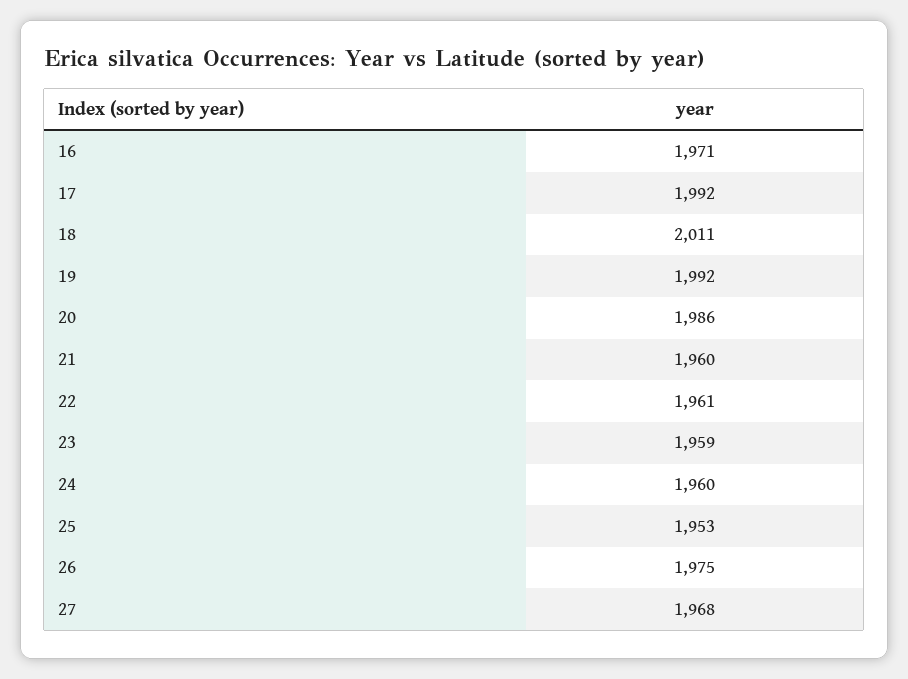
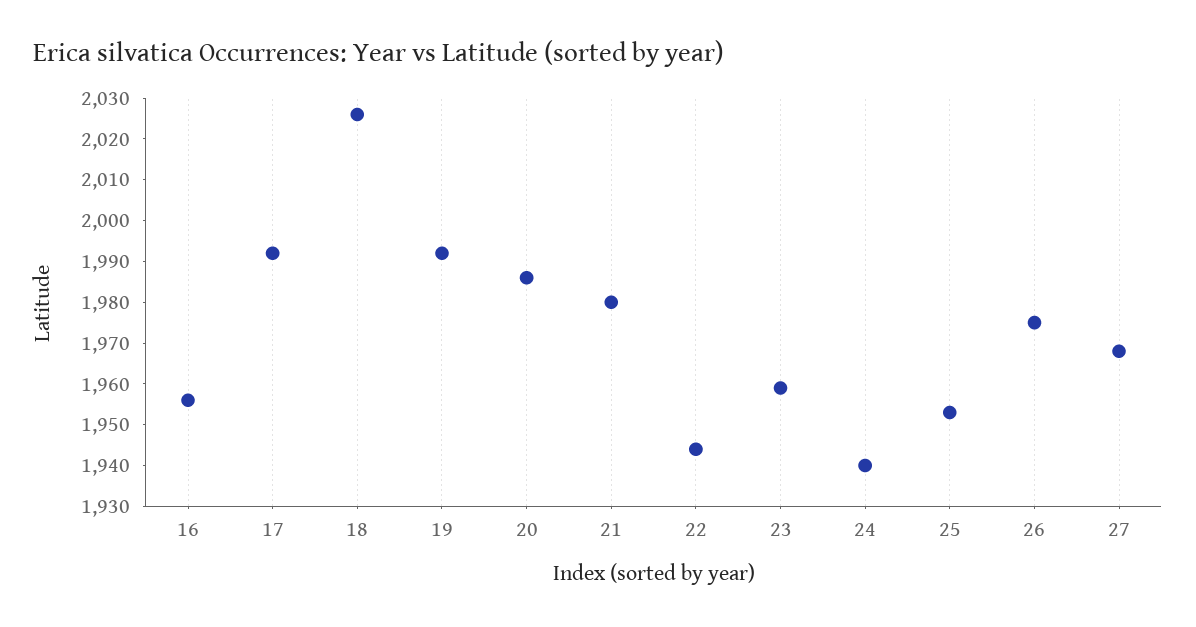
16: 1971 -> 1955
18: 2011 -> 2025
21: 1960 -> 1980
22: 1961 -> 1945
24: 1960 -> 1940

